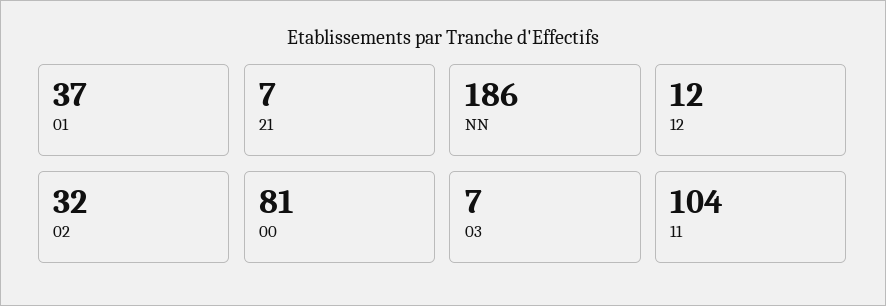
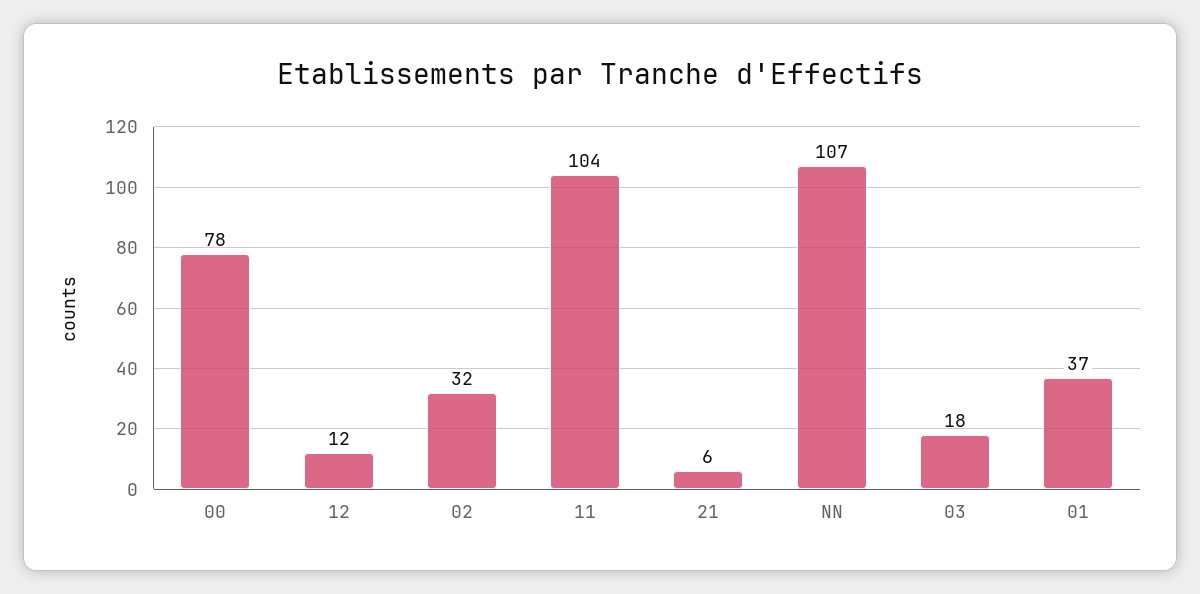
21: 7 -> 6
NN: 186 -> 107
00: 81 -> 78
03: 7 -> 18

